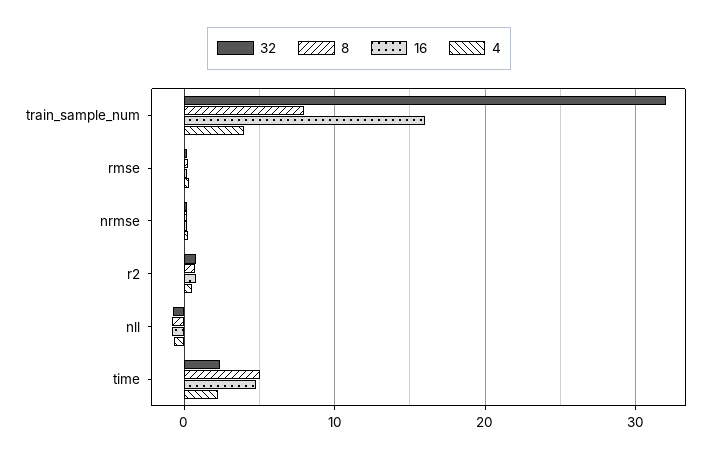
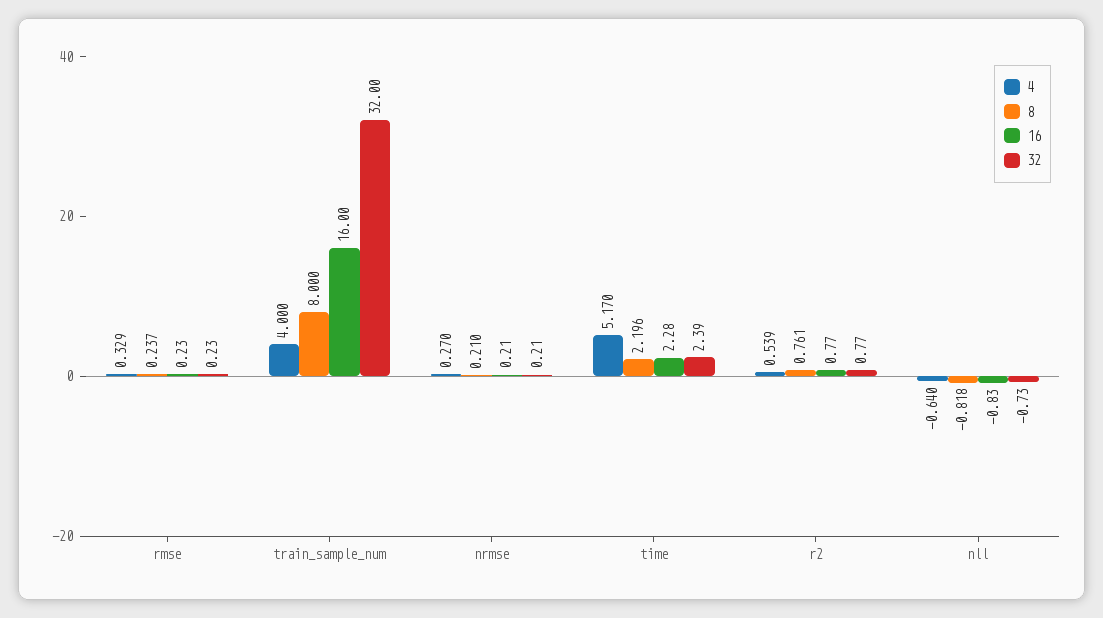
8, time: 5 -> 2.196
16, time: 5 -> 2.28
4, time: 2 -> 5.17

